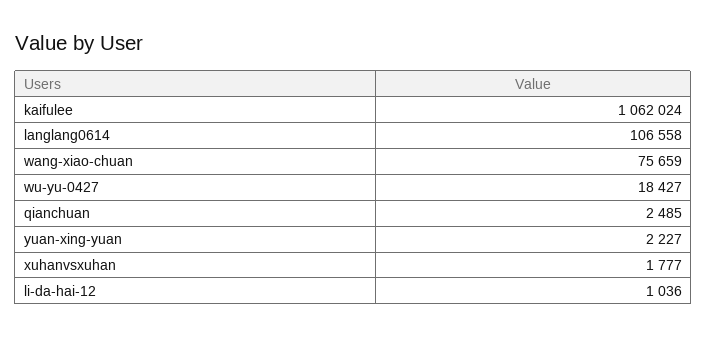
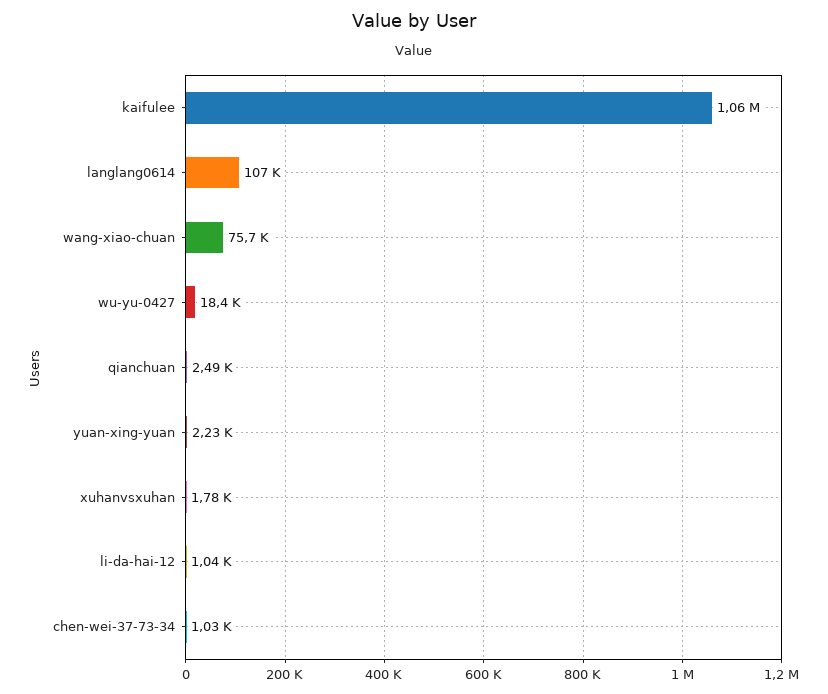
chen-wei-37-73-34: none -> 1030

